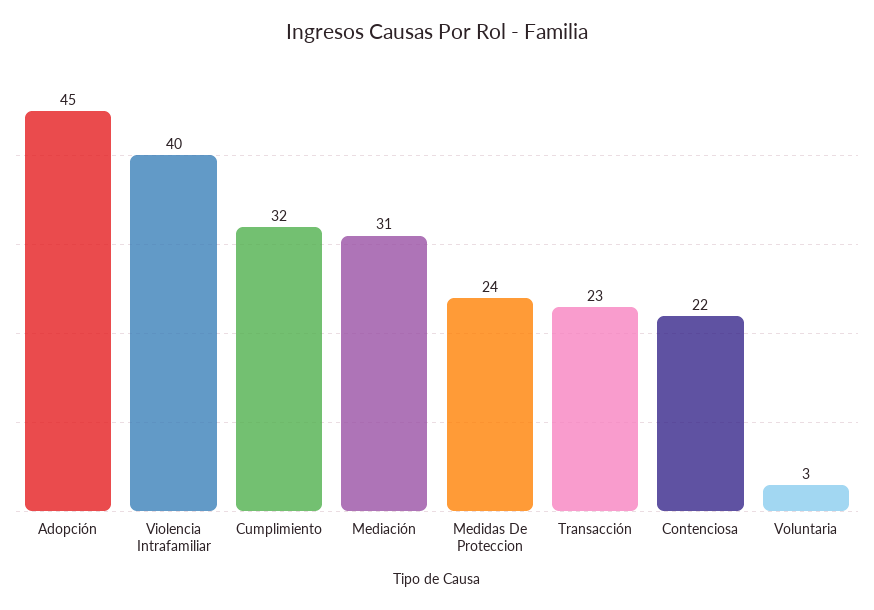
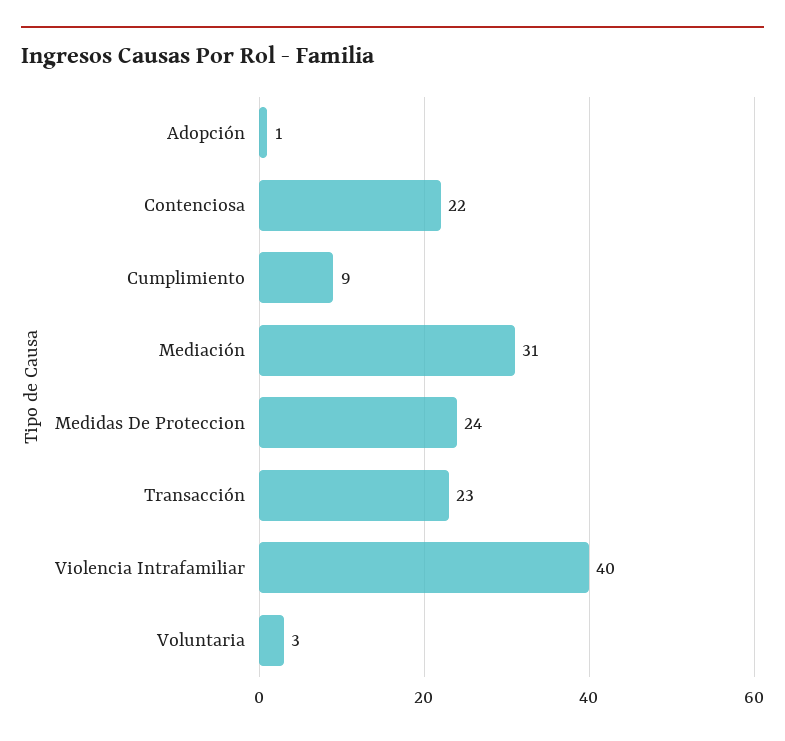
Adopción: 45 -> 1
Cumplimiento: 32 -> 9

